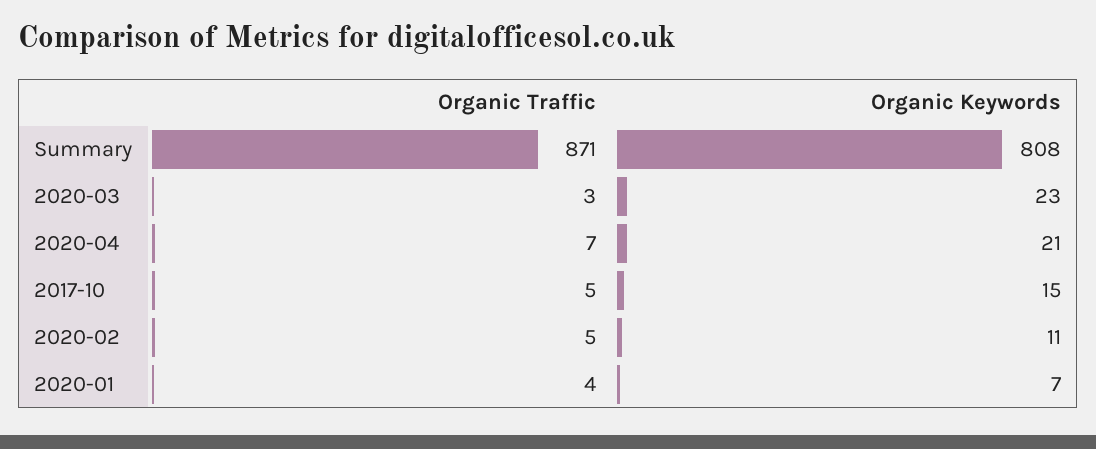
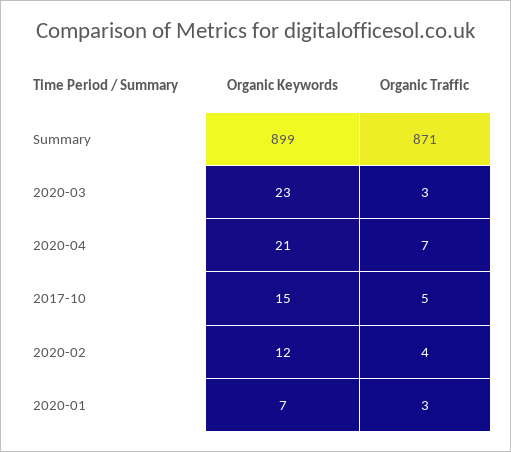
Organic Keywords, Summary: 808 -> 899
Organic Traffic, 2020-02: 5 -> 4
Organic Keywords, 2020-02: 11 -> 12
Organic Traffic, 2020-01: 4 -> 3

